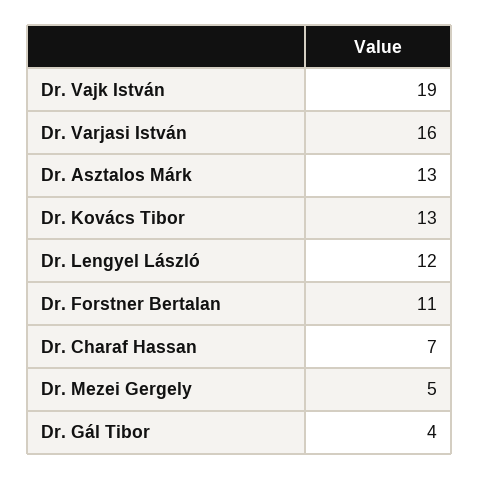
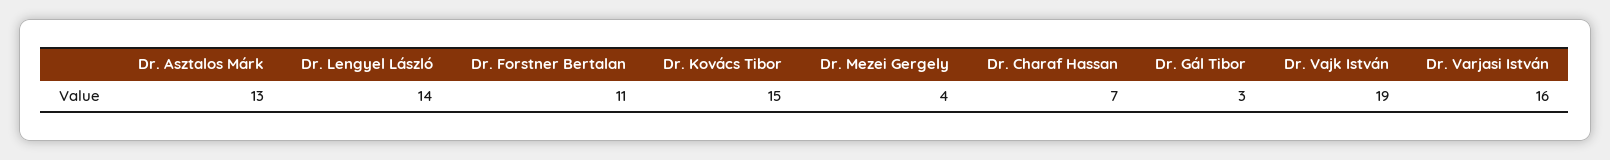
Dr. Kovács Tibor: 13 -> 15
Dr. Lengyel László: 12 -> 14
Dr. Mezei Gergely: 5 -> 4
Dr. Gál Tibor: 4 -> 3

